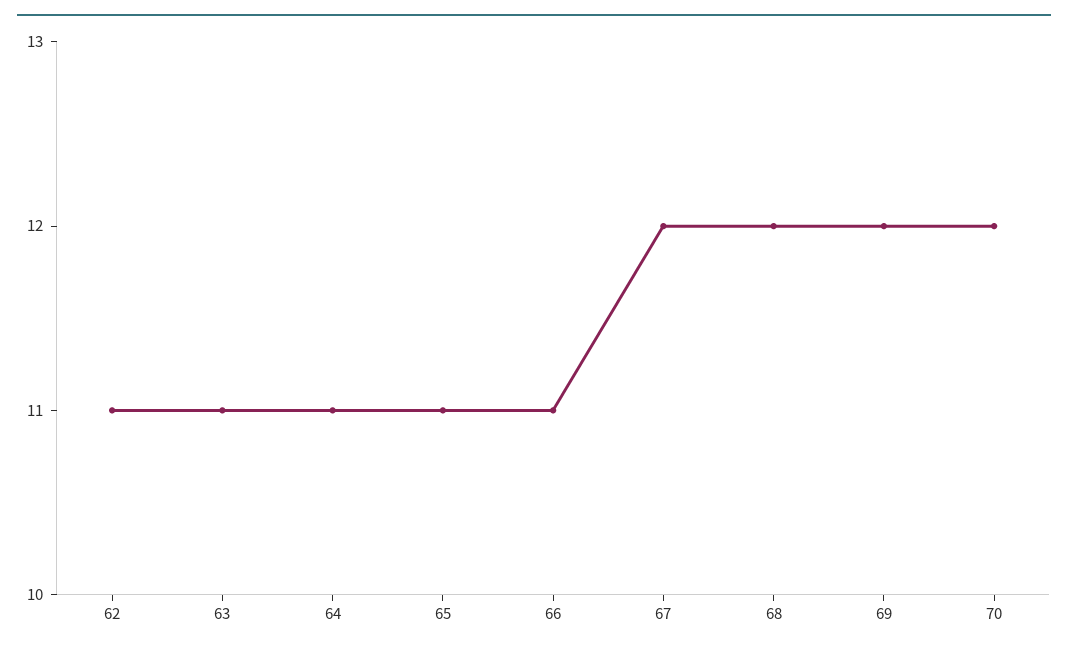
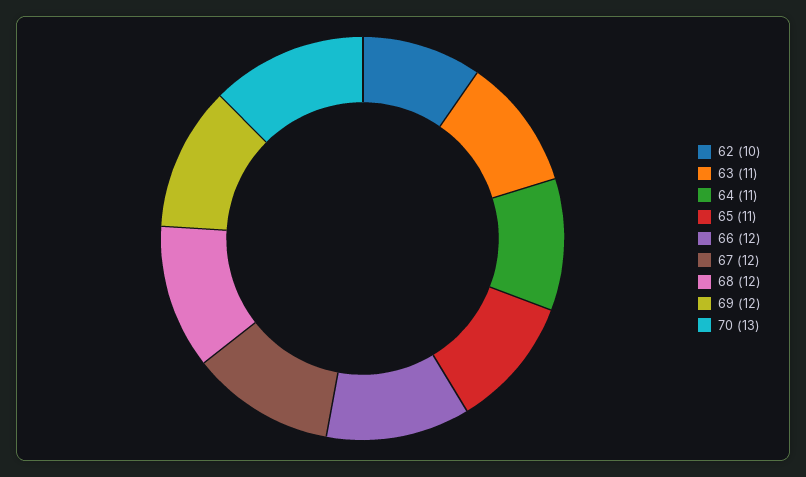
62: 11 -> 10
66: 11 -> 12
70: 12 -> 13

